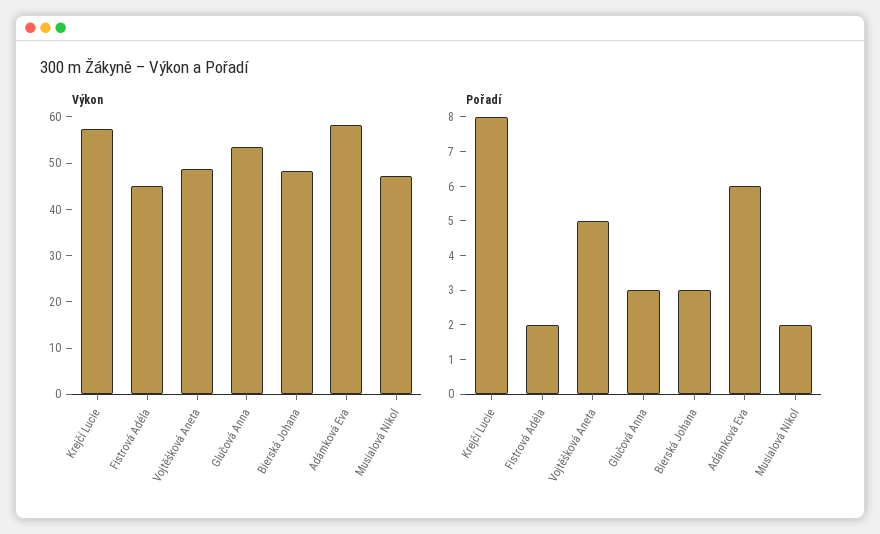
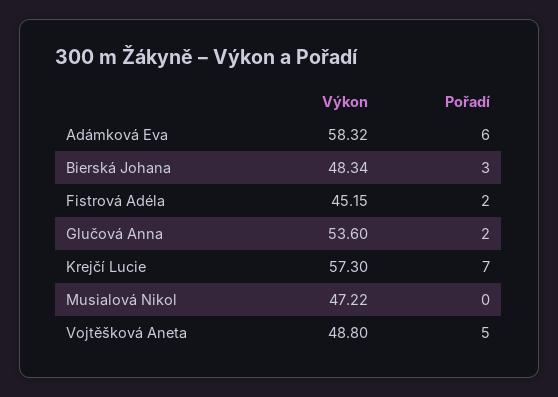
Pořadí, Krejčí Lucie: 8 -> 7
Pořadí, Glučová Anna: 3 -> 2
Pořadí, Musialová Nikol: 2 -> 0

